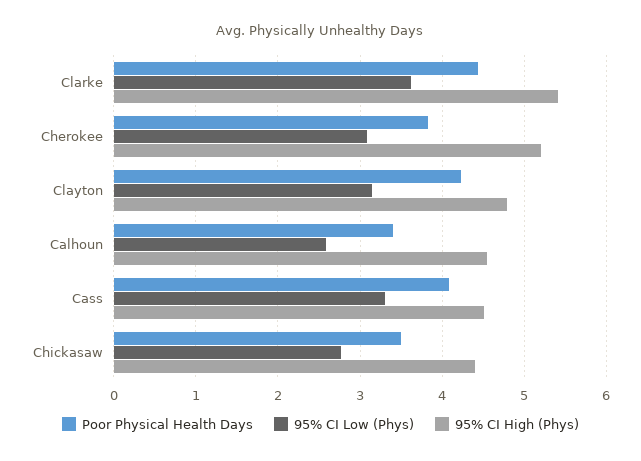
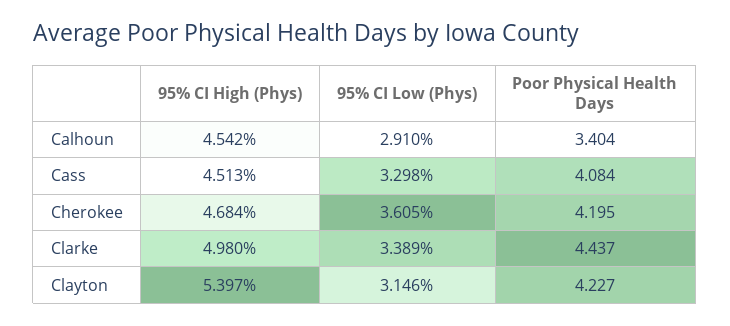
95% CI Low (Phys), Clarke: 3.6 -> 3.389
95% CI High (Phys), Clarke: 5.4 -> 4.98
Poor Physical Health Days, Cherokee: 3.8 -> 4.195
95% CI Low (Phys), Cherokee: 3.1 -> 3.605
95% CI High (Phys), Cherokee: 5.2 -> 4.684
95% CI High (Phys), Clayton: 4.8 -> 5.397
95% CI Low (Phys), Calhoun: 2.6 -> 2.91
Poor Physical Health Days, Chickasaw: 3.5 -> none
95% CI Low (Phys), Chickasaw: 2.8 -> none
95% CI High (Phys), Chickasaw: 4.4 -> none

